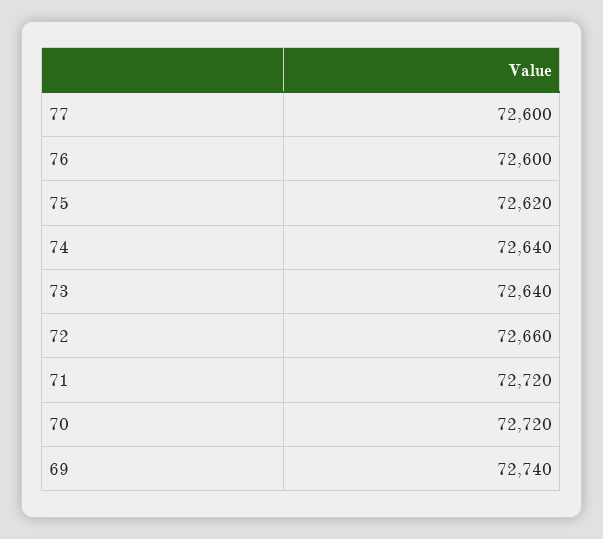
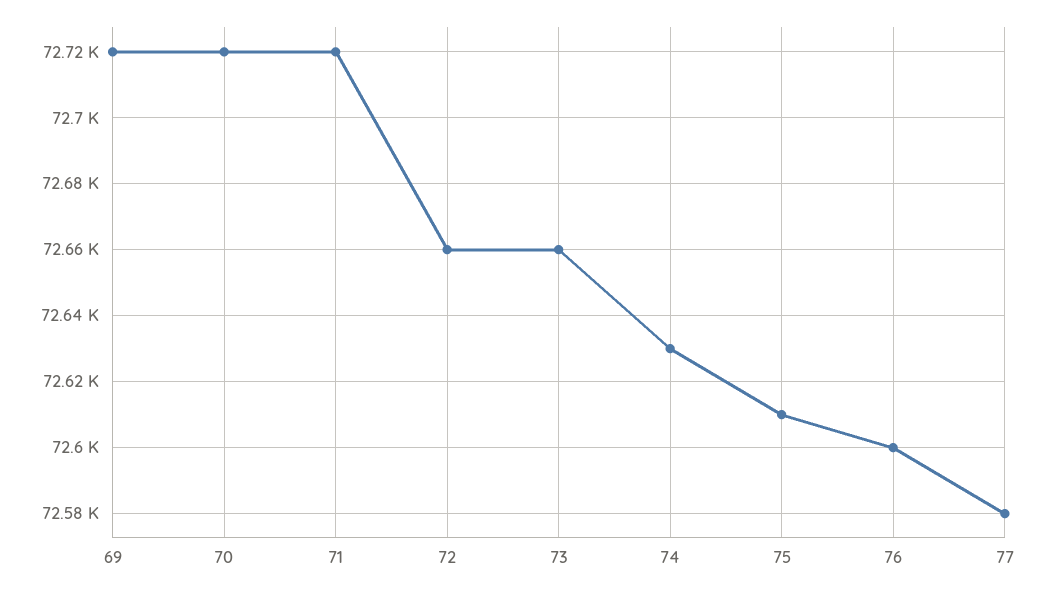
77: 72600 -> 72580
75: 72620 -> 72610
74: 72640 -> 72630
73: 72640 -> 72660
69: 72740 -> 72720

